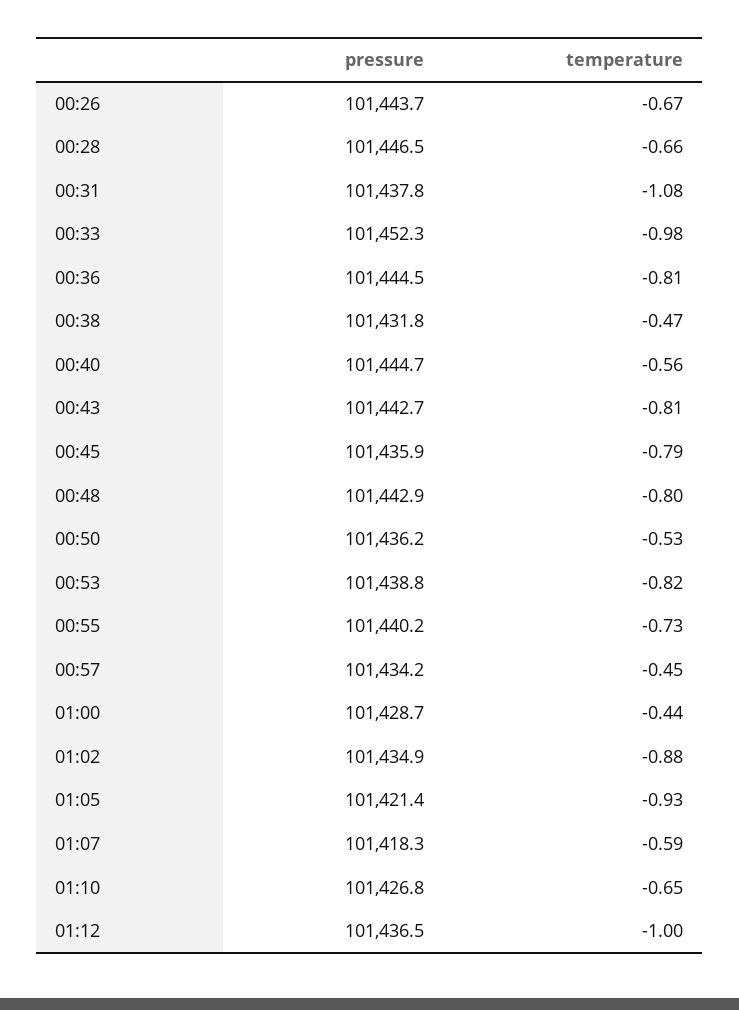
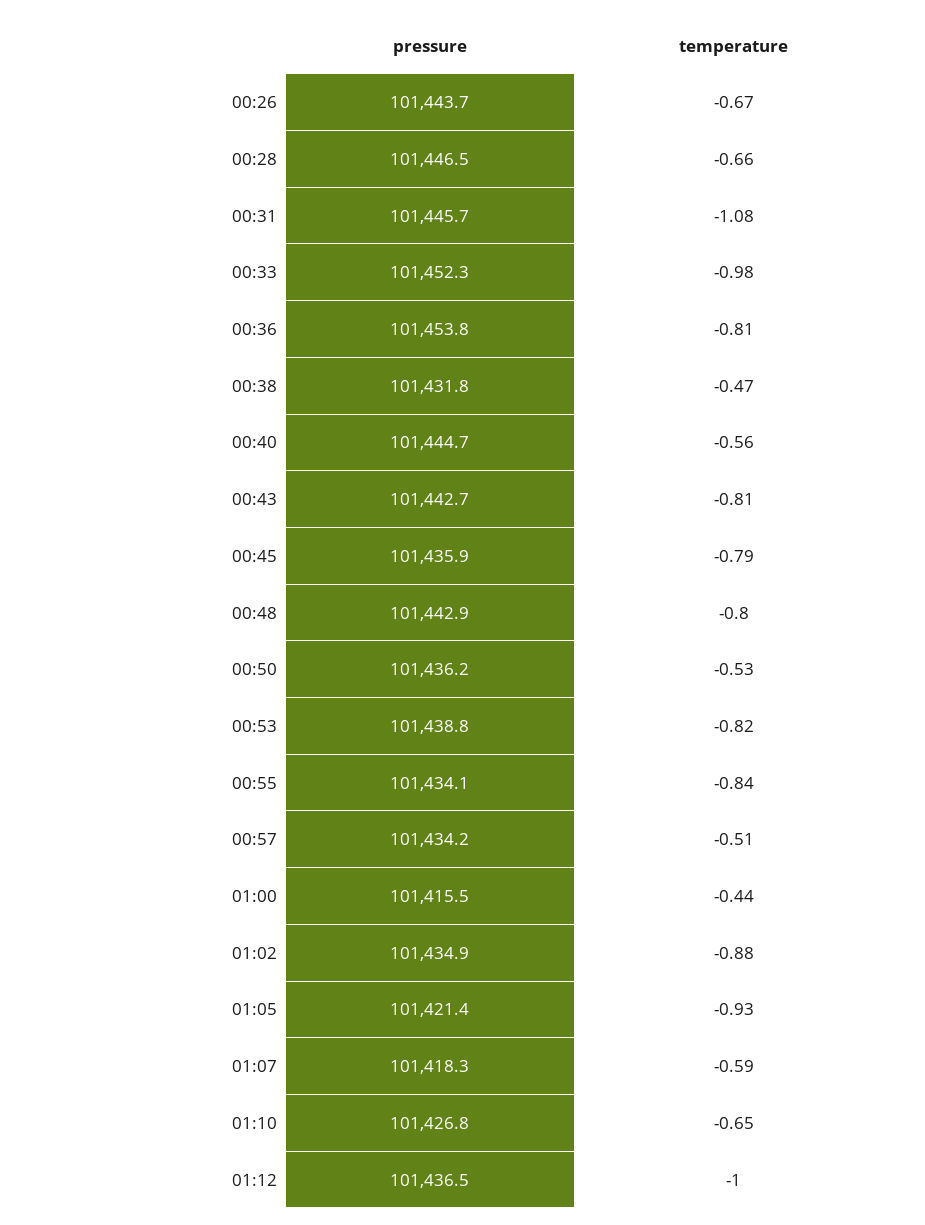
pressure, 00:31: 101437.8 -> 101445.7
pressure, 00:36: 101444.5 -> 101453.8
pressure, 00:55: 101440.2 -> 101434.1
temperature, 00:55: -0.73 -> -0.84
temperature, 00:57: -0.45 -> -0.51
pressure, 01:00: 101428.7 -> 101415.5

